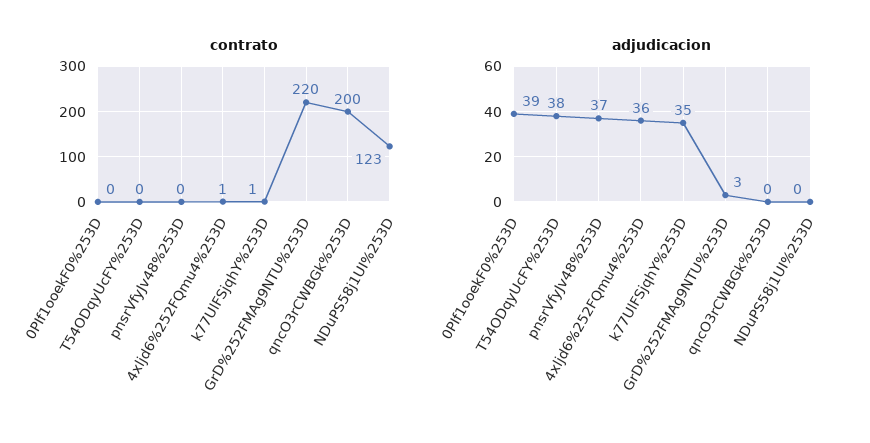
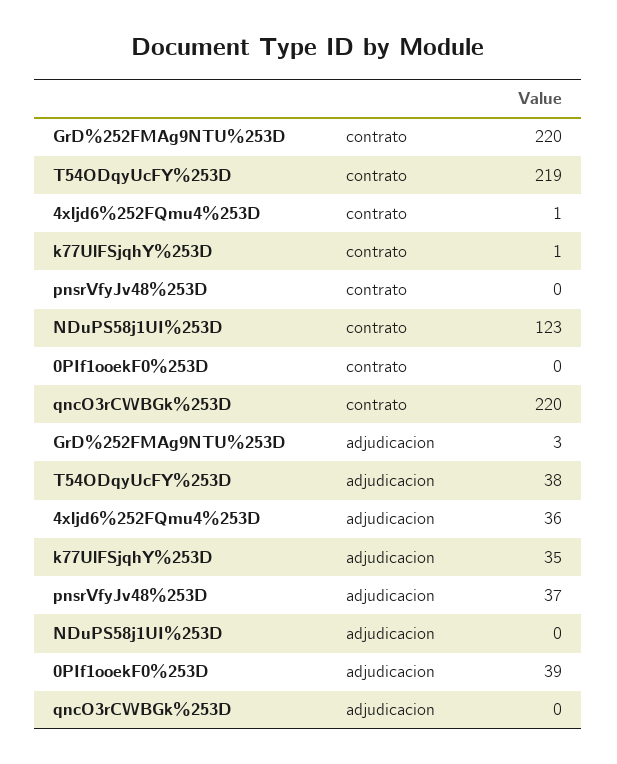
contrato, T54ODqyUcFY%253D: 0 -> 219
contrato, qncO3rCWBGk%253D: 200 -> 220

